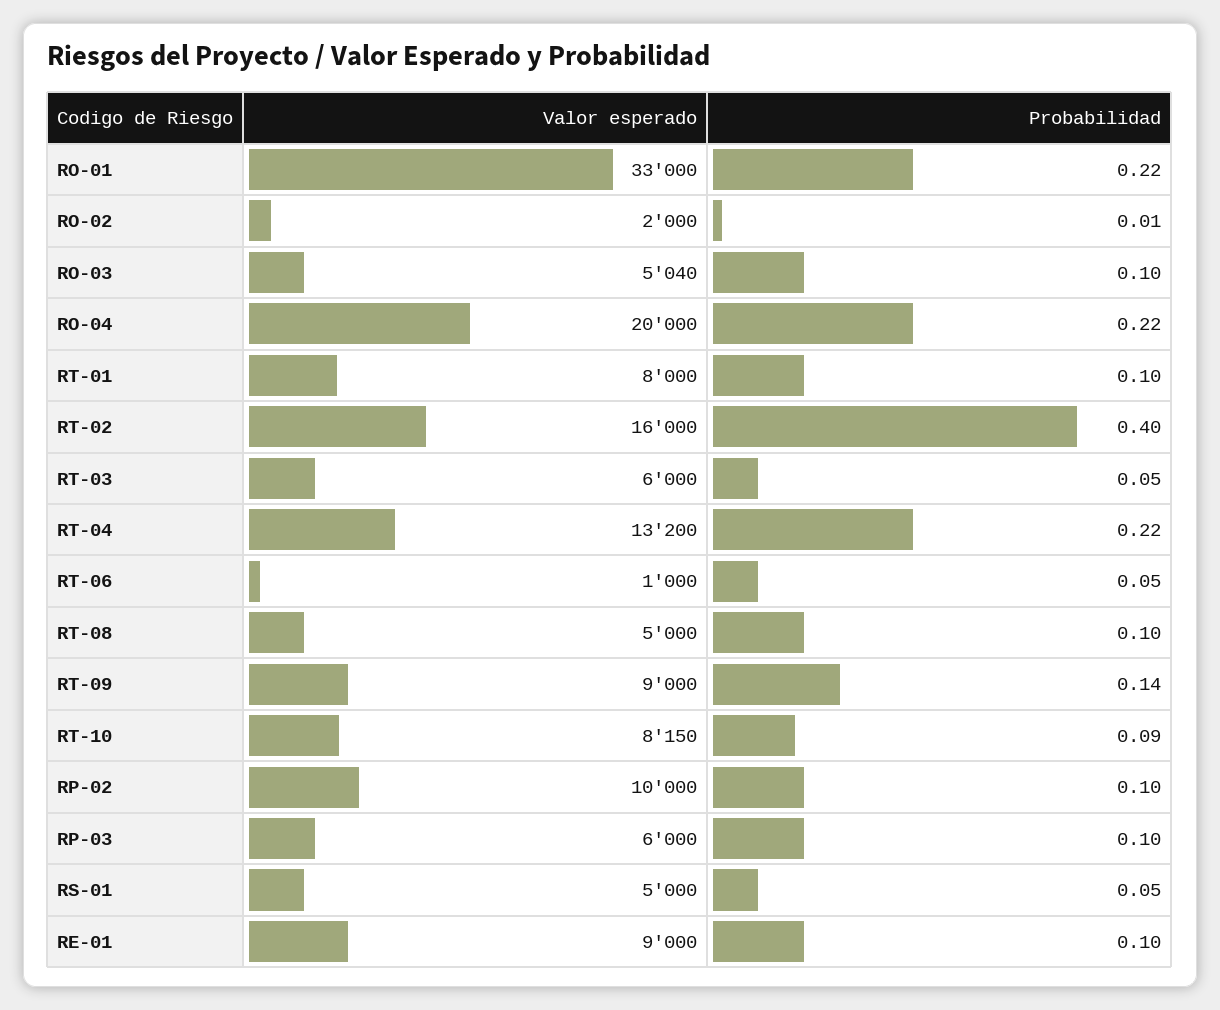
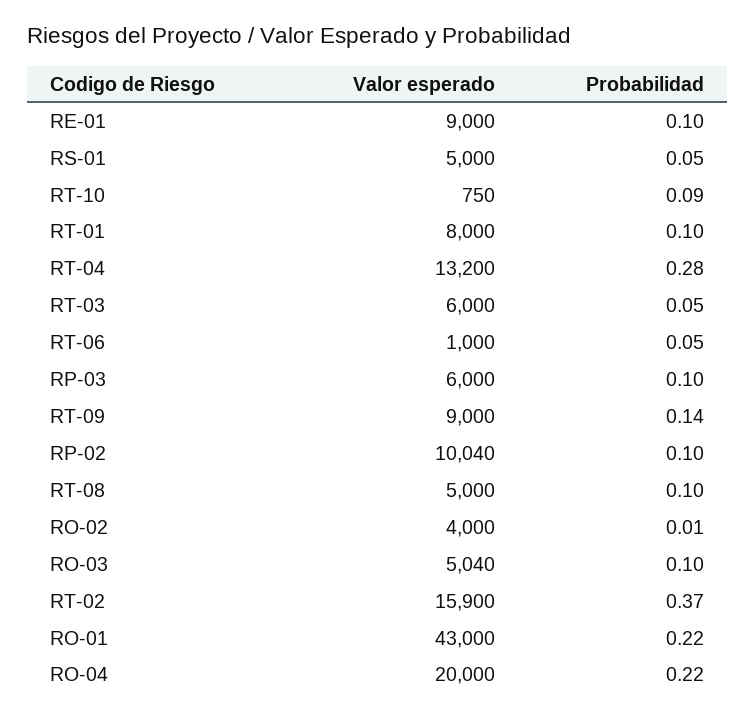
Valor esperado, RO-01: 33000 -> 43000
Valor esperado, RO-02: 2000 -> 4000
Valor esperado, RT-02: 16000 -> 15900
Probabilidad, RT-02: 0.4 -> 0.37
Probabilidad, RT-04: 0.22 -> 0.28
Valor esperado, RT-10: 8150 -> 750
Valor esperado, RP-02: 10000 -> 10040

